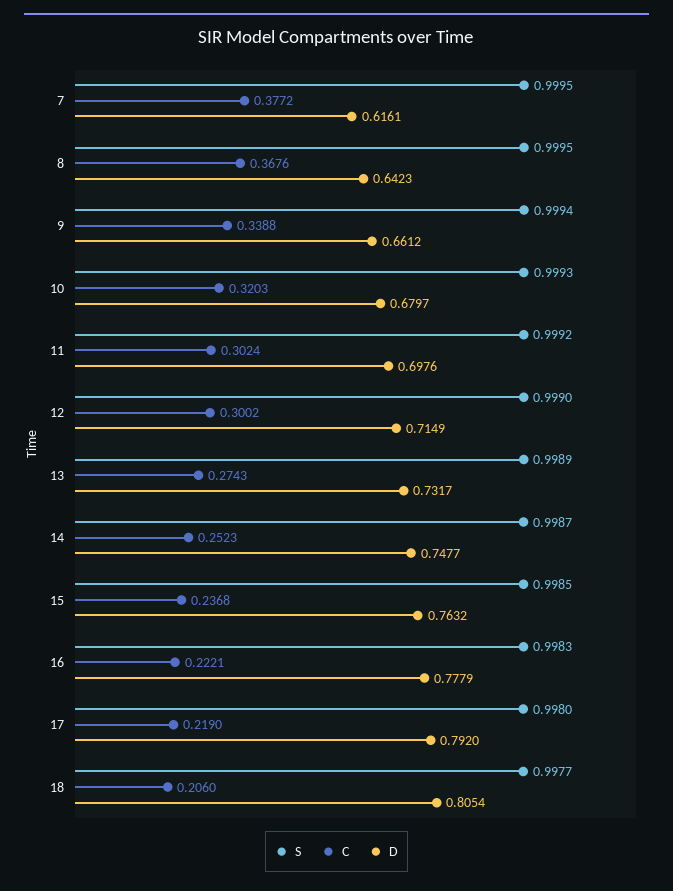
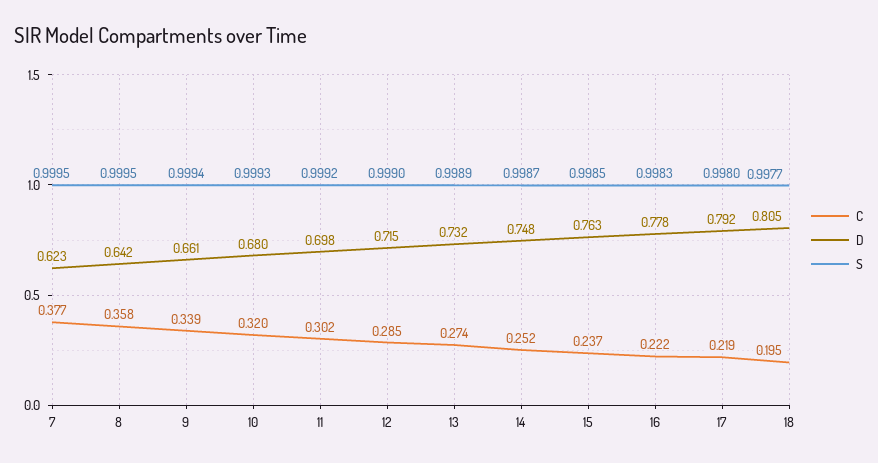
D, 7: 0.6161 -> 0.623
C, 8: 0.3676 -> 0.358
C, 12: 0.3002 -> 0.285
C, 18: 0.206 -> 0.195

